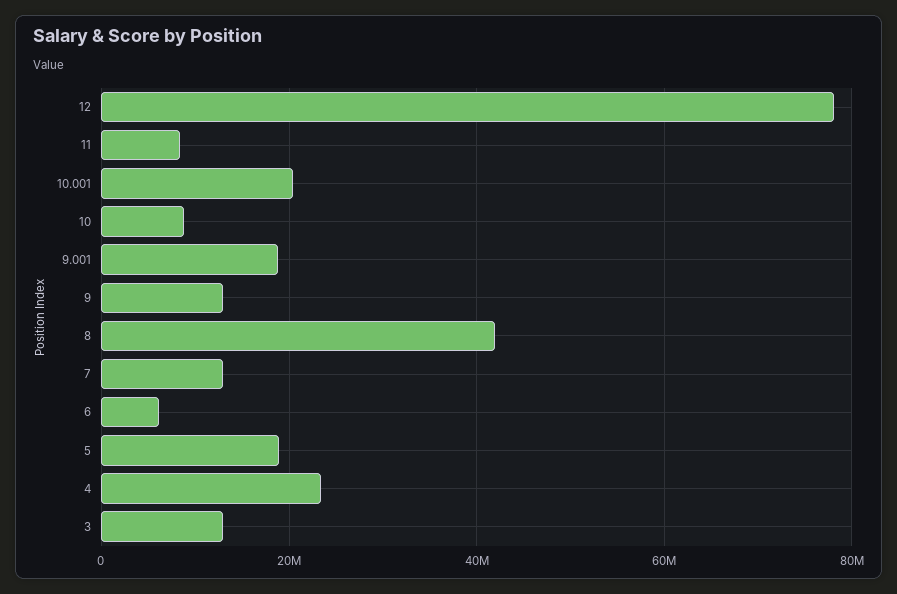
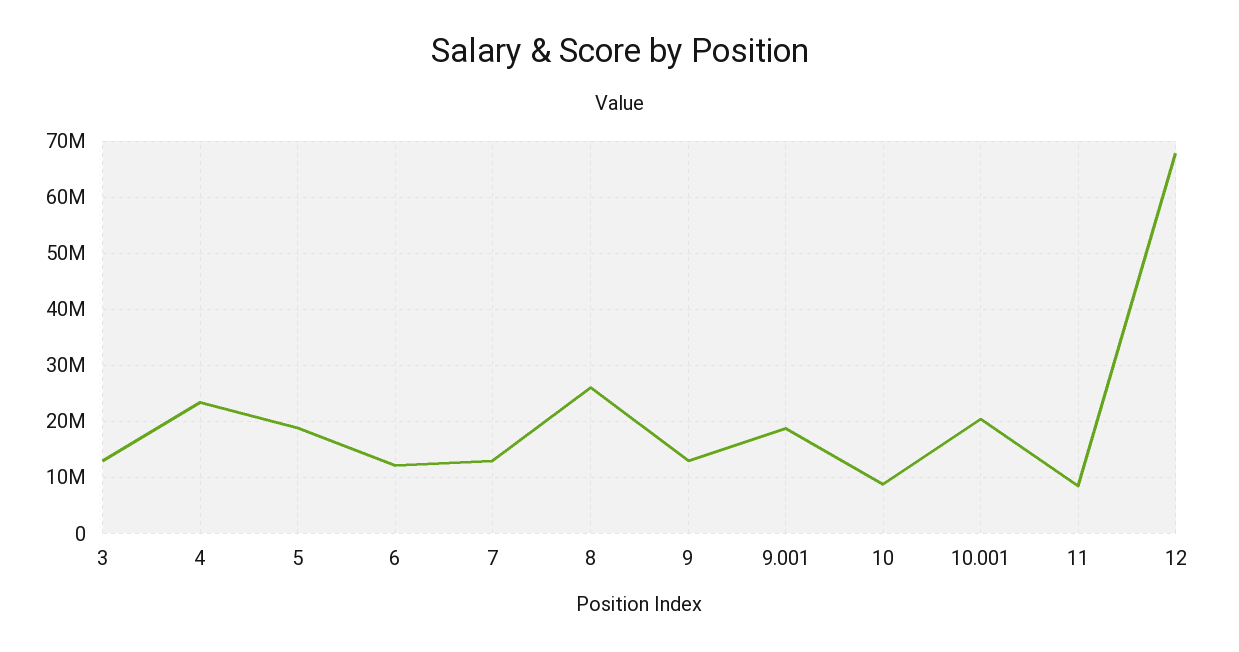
12: 78000000 -> 68000000
8: 42000000 -> 26000000
6: 6000000 -> 12000000

